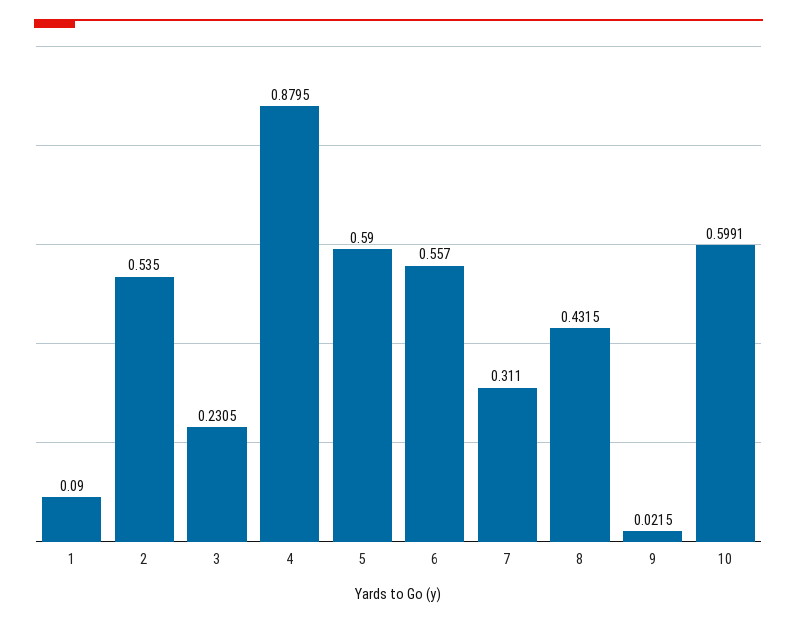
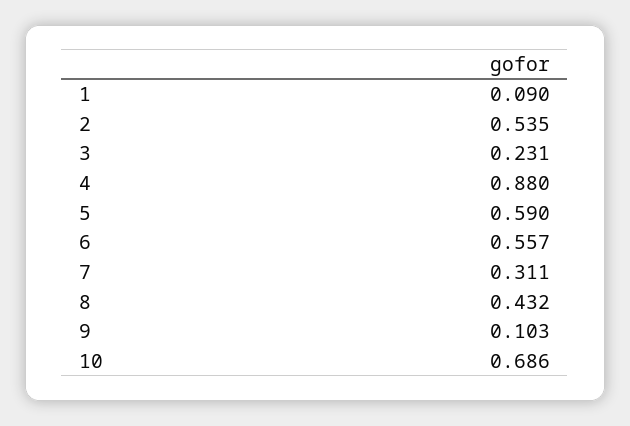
9: 0.0215 -> 0.103
10: 0.5991 -> 0.686

